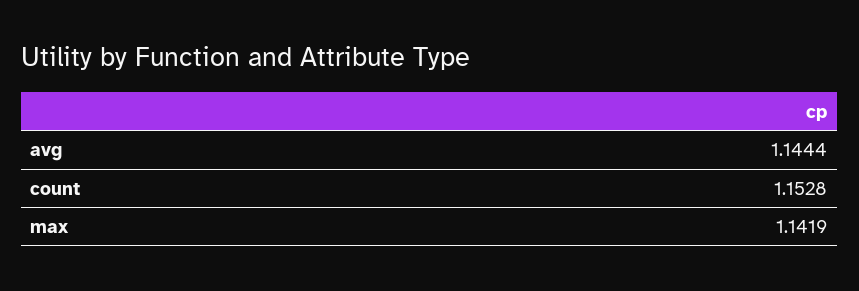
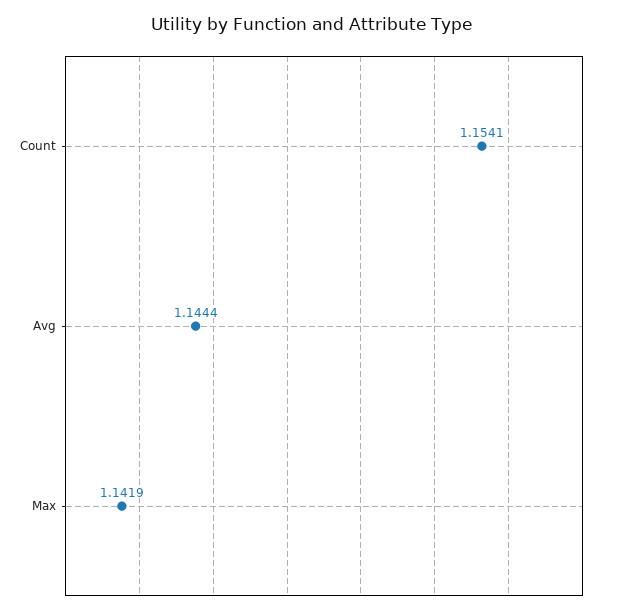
count: 1.1528 -> 1.1541

